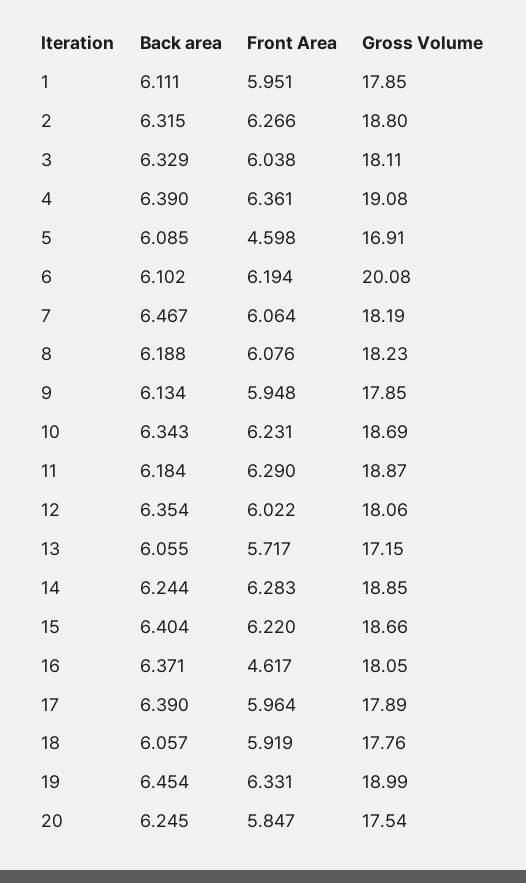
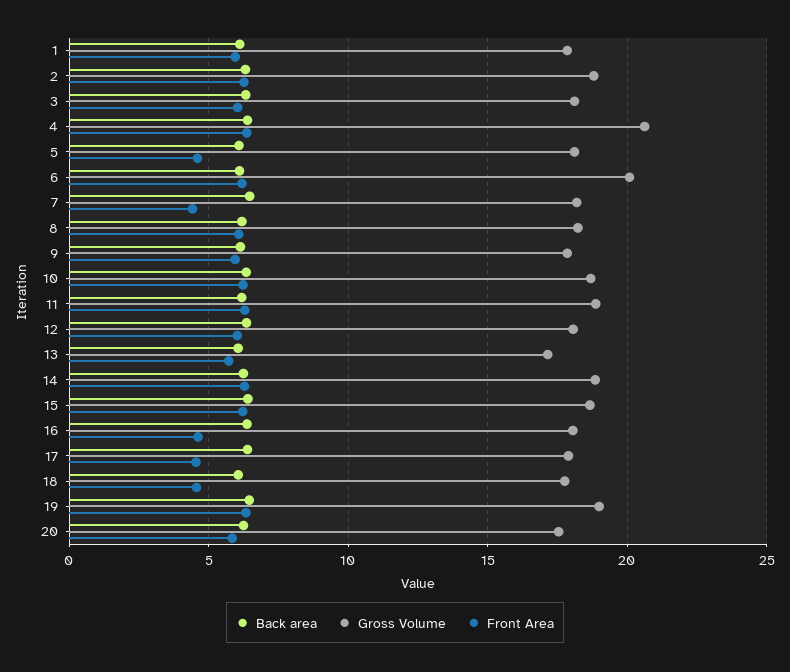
Gross Volume, 4: 19.08 -> 20.5
Gross Volume, 5: 16.91 -> 18
Front Area, 7: 6.064 -> 4.5
Front Area, 17: 5.964 -> 4.5
Front Area, 18: 5.919 -> 4.5

